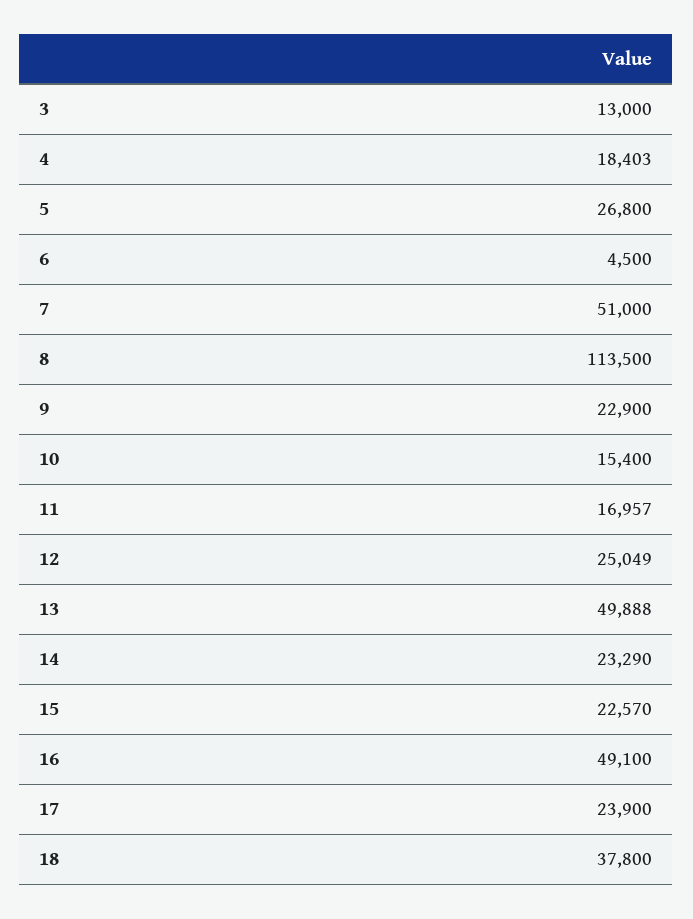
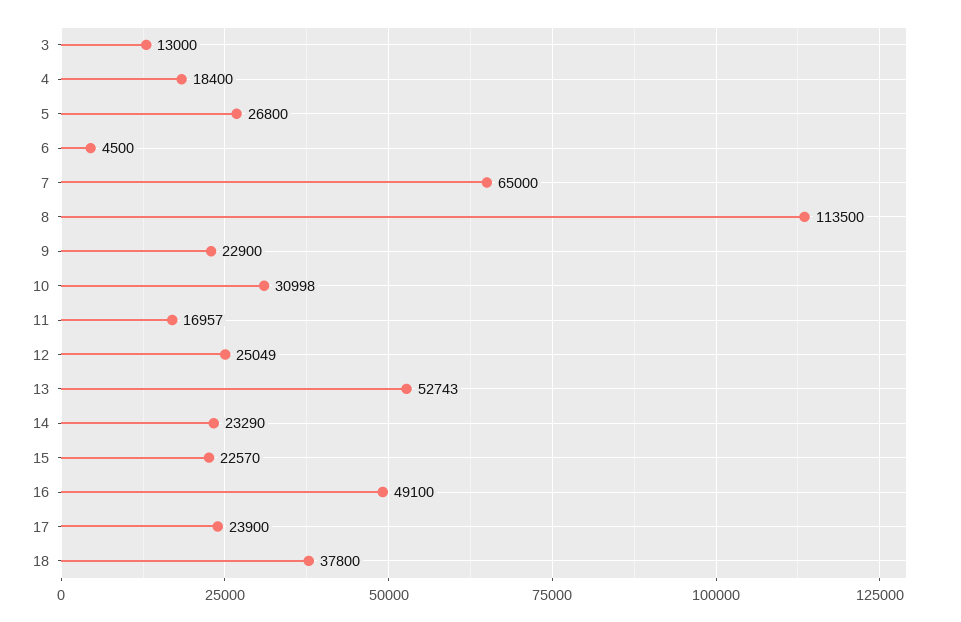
4: 18403 -> 18400
7: 51000 -> 65000
10: 15400 -> 30998
13: 49888 -> 52743

